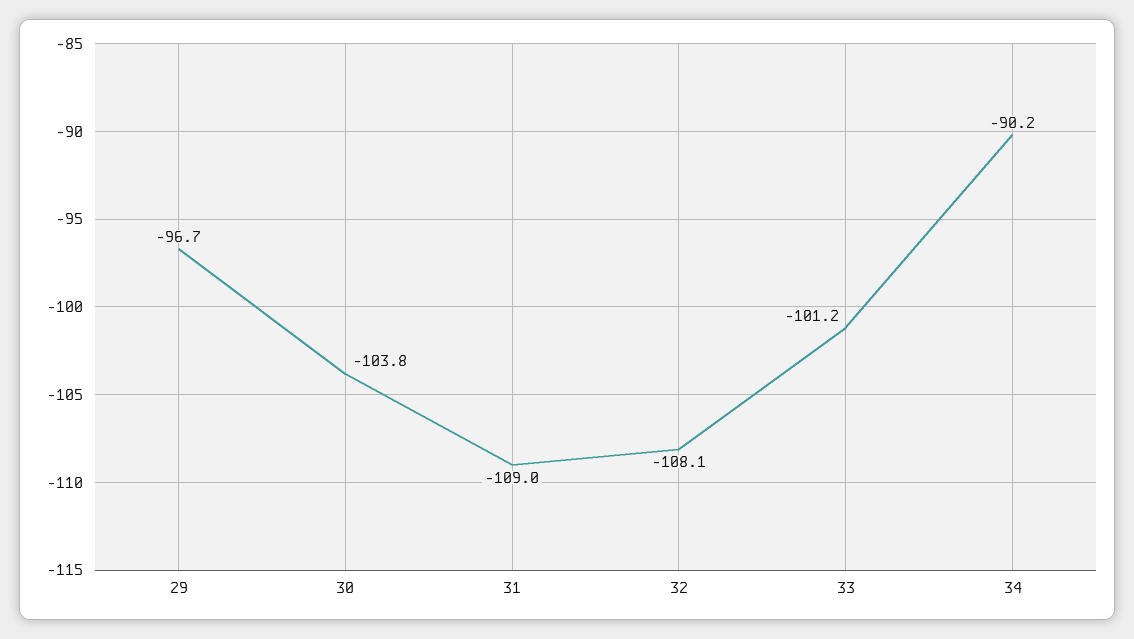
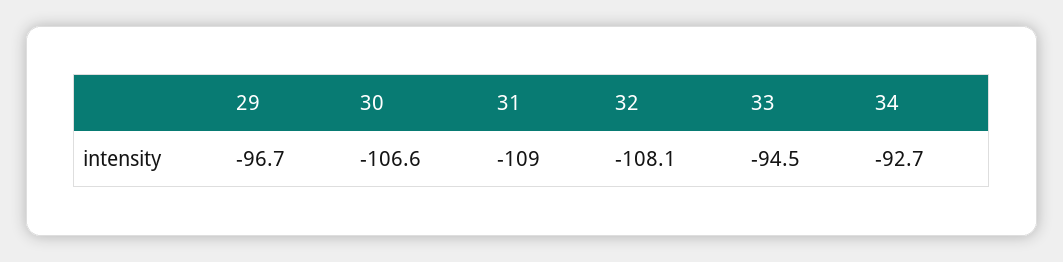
30: -103.8 -> -106.6
33: -101.2 -> -94.5
34: -90.2 -> -92.7

